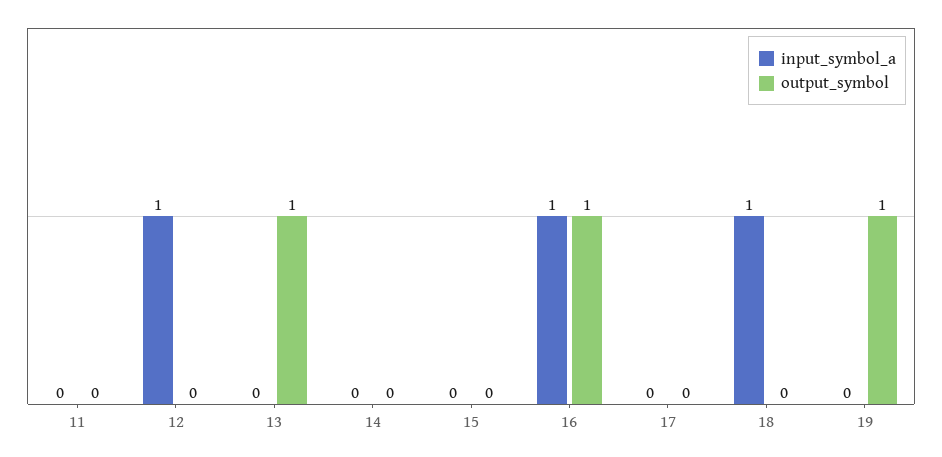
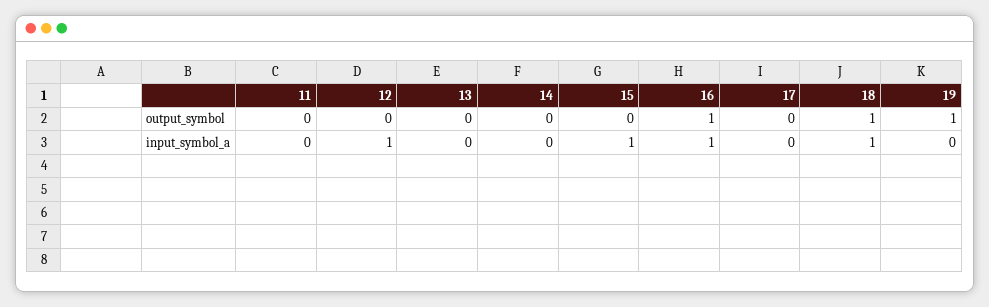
output_symbol, 13: 1 -> 0
input_symbol_a, 15: 0 -> 1
output_symbol, 18: 0 -> 1

